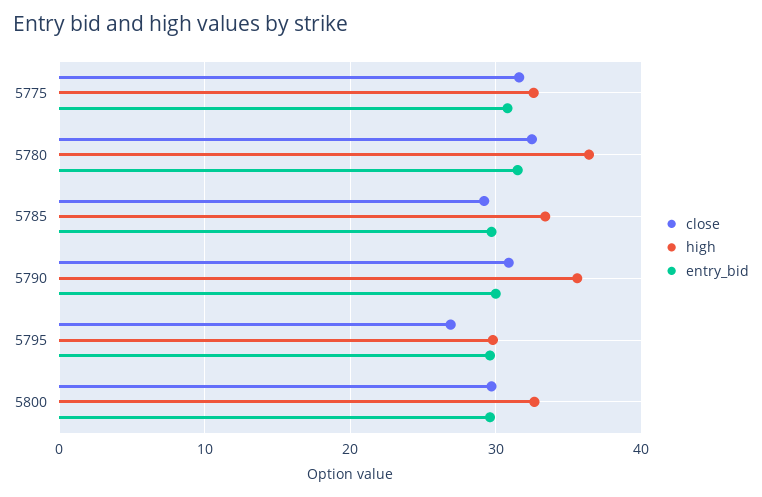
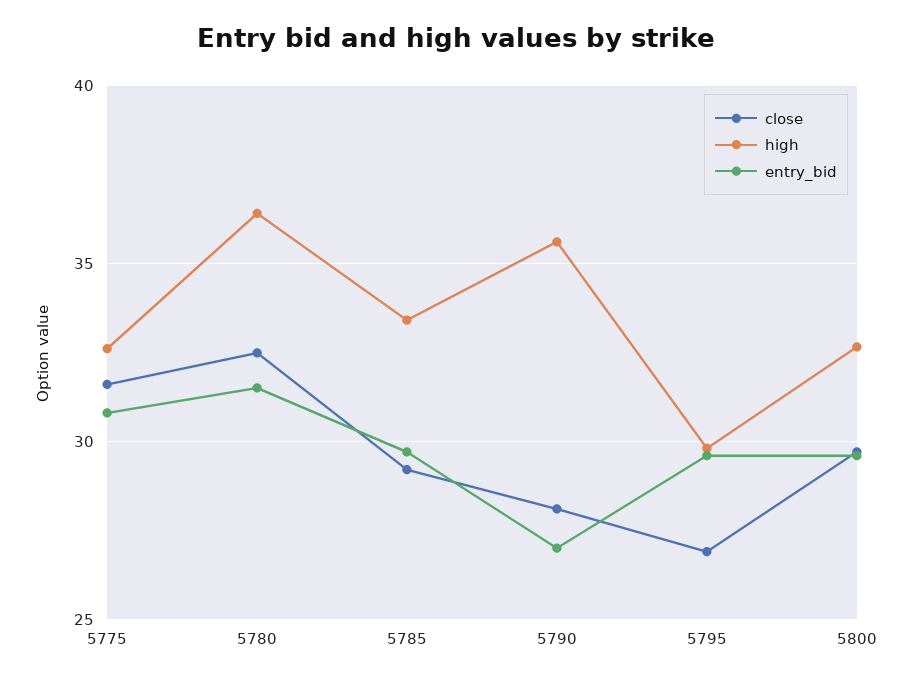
close, 5790: 31 -> 28
entry_bid, 5790: 30 -> 27

